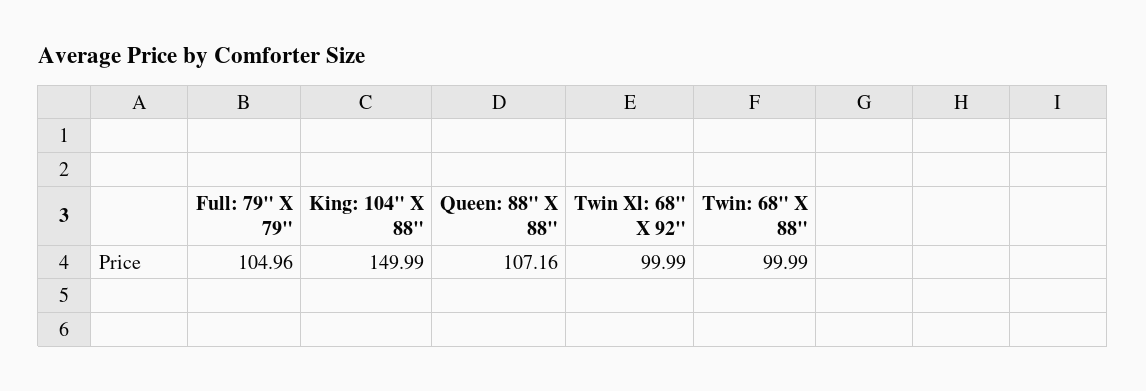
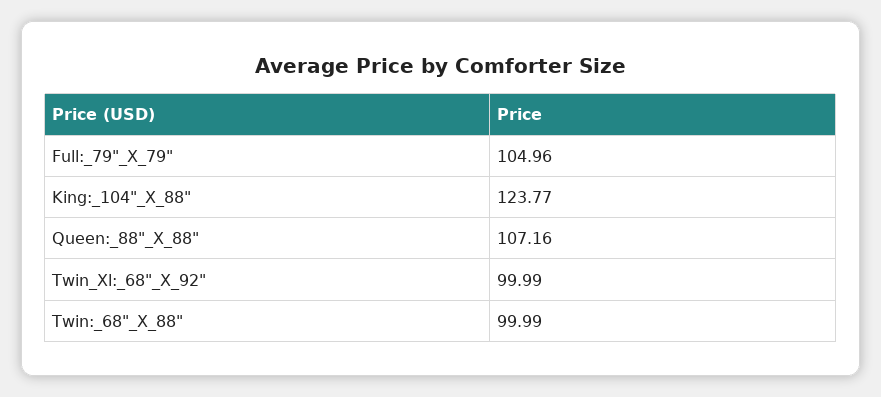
King: 104" X 88": 149.99 -> 123.77

